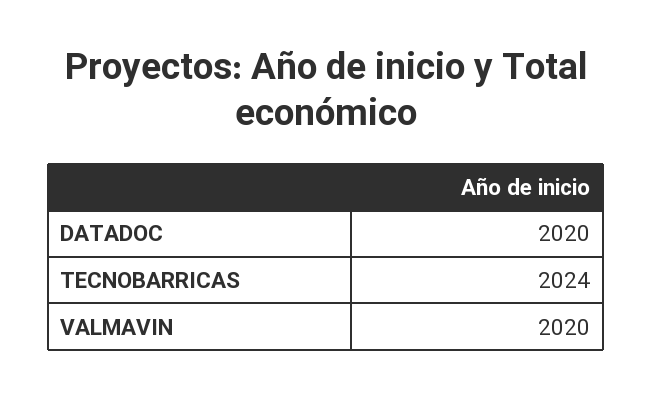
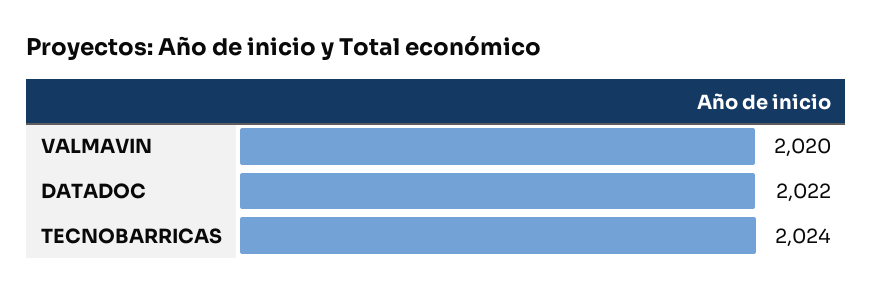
DATADOC: 2020 -> 2022

